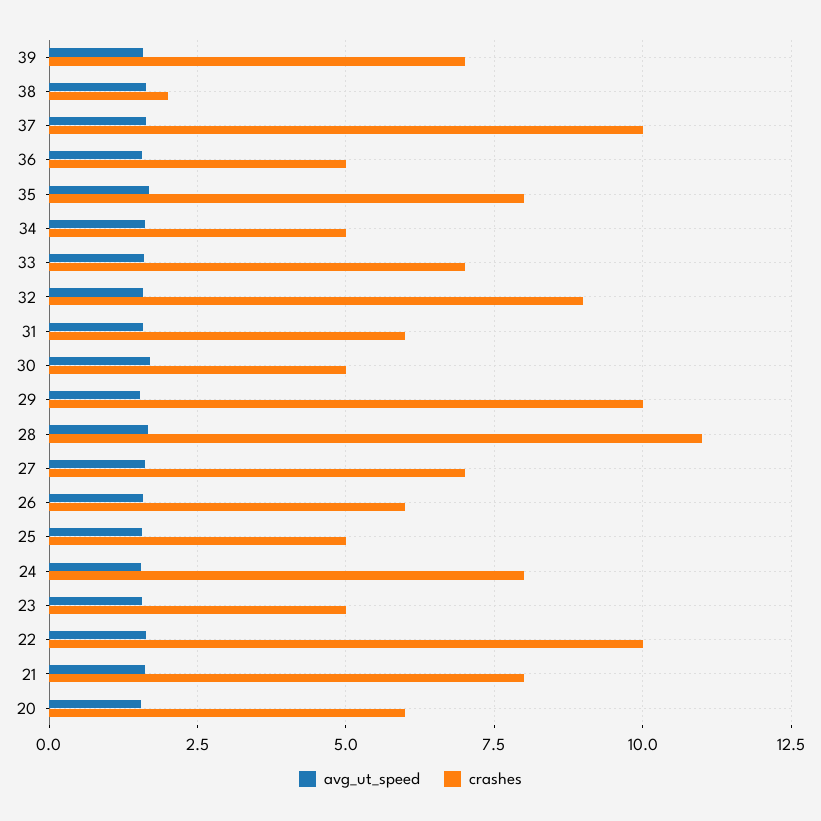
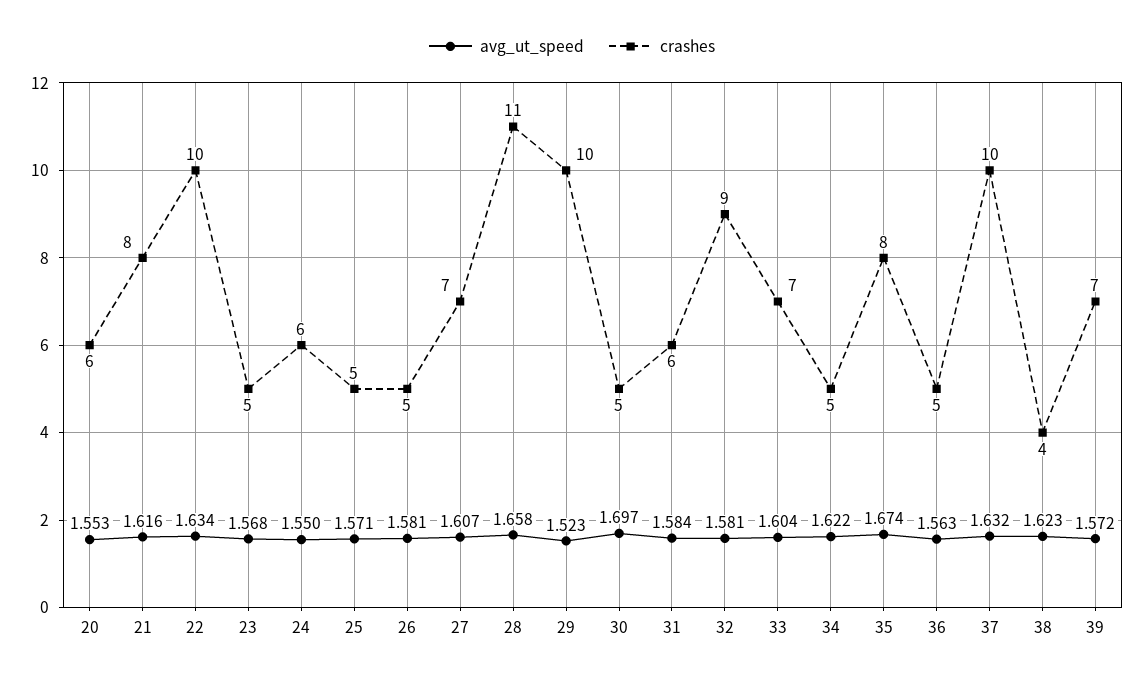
crashes, 38: 2 -> 4
crashes, 26: 6 -> 5
crashes, 24: 8 -> 6

